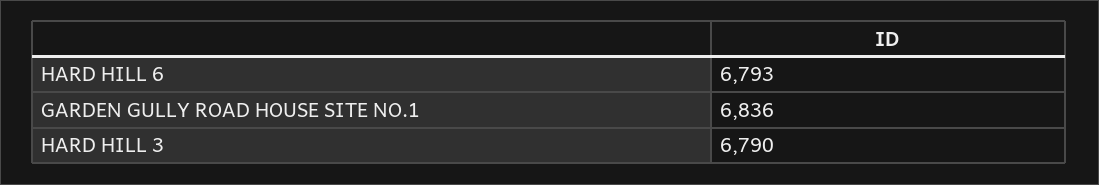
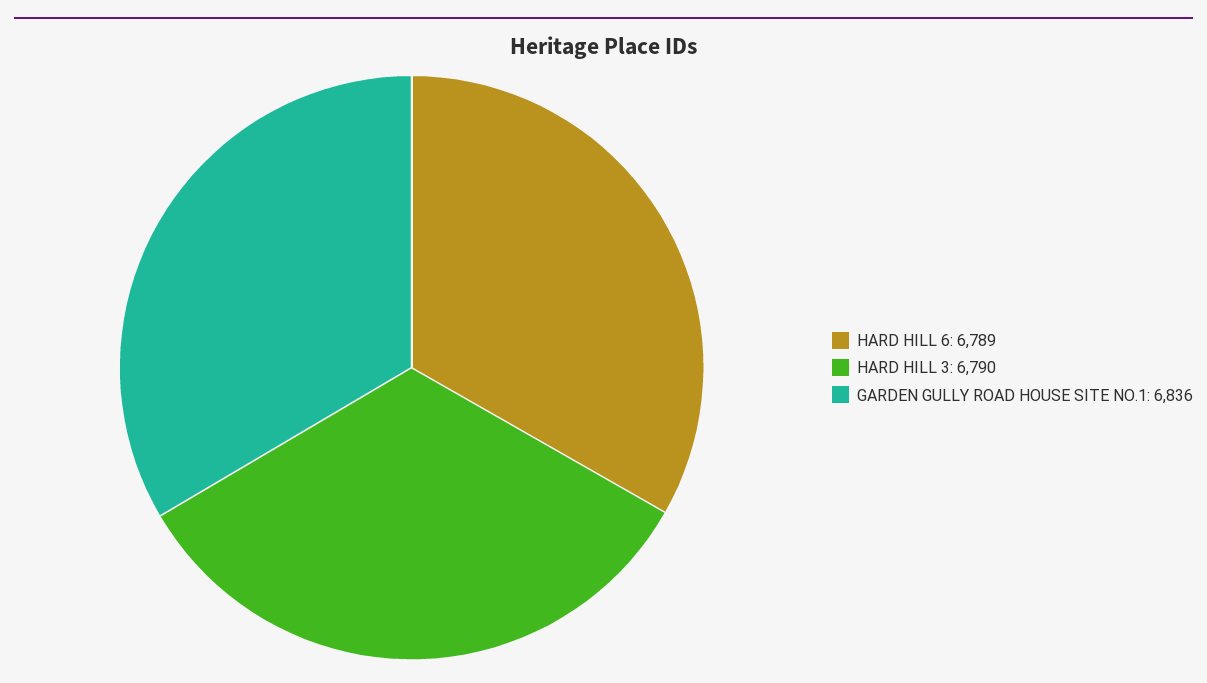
HARD HILL 6: 6793 -> 6789

